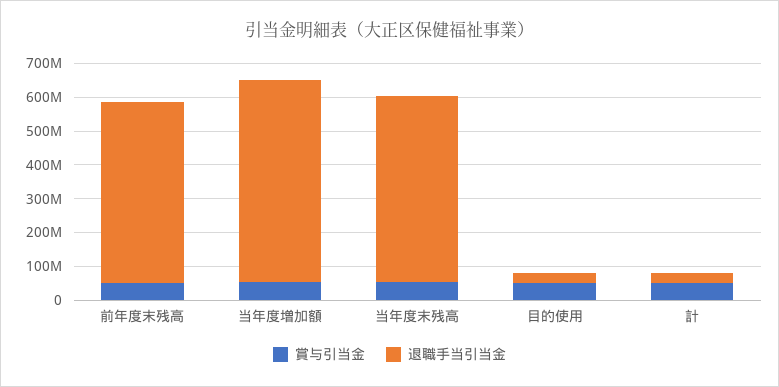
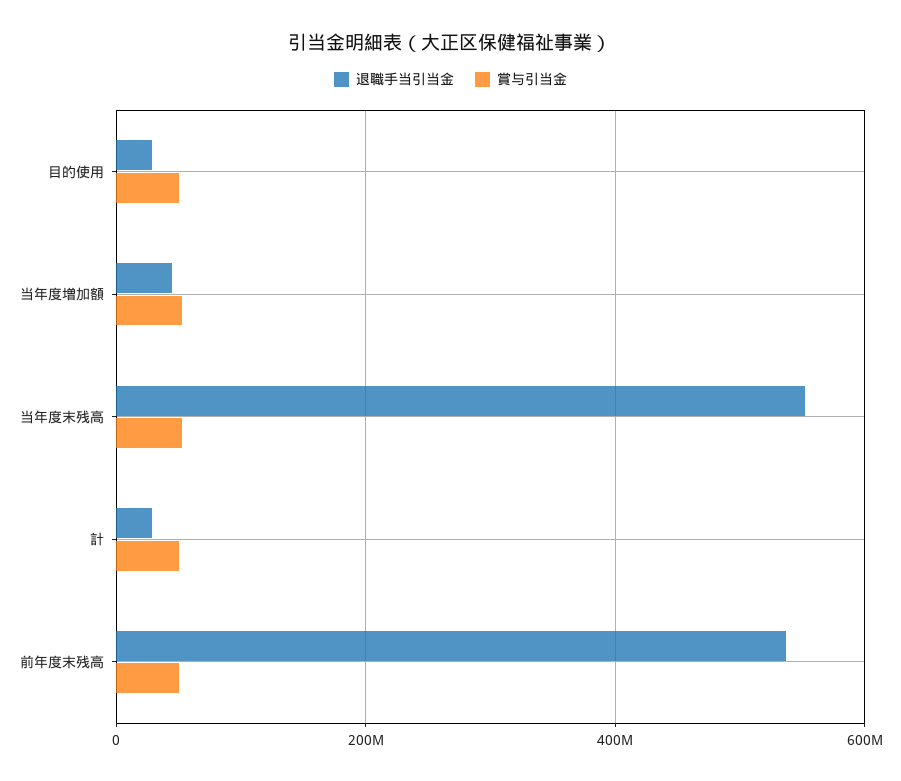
退職手当引当金, 当年度増加額: 600000000 -> 40000000

